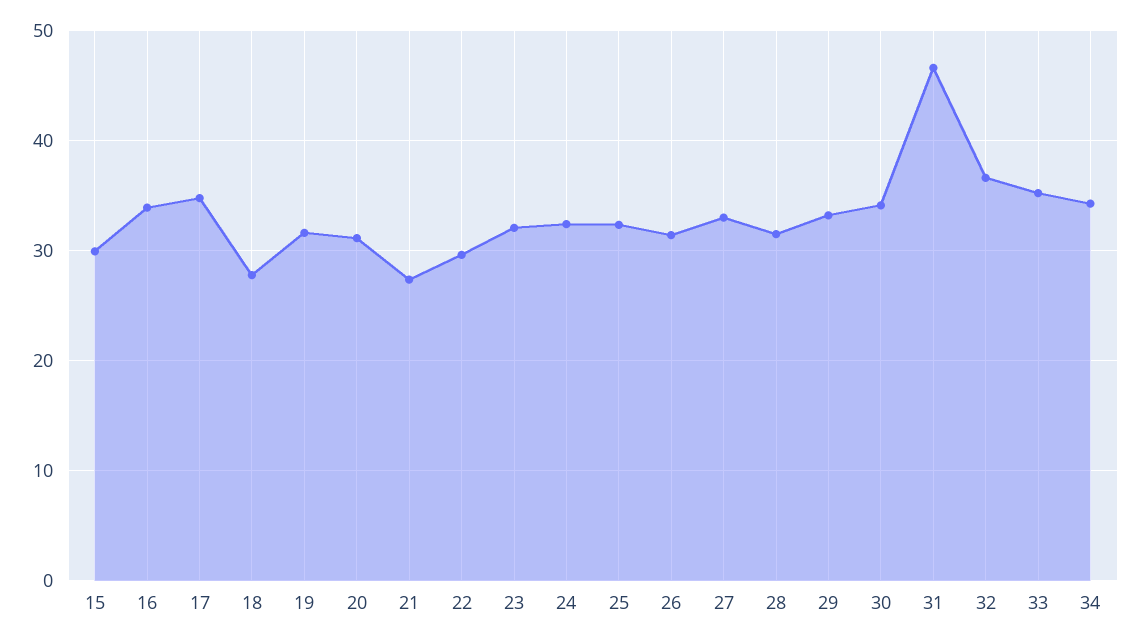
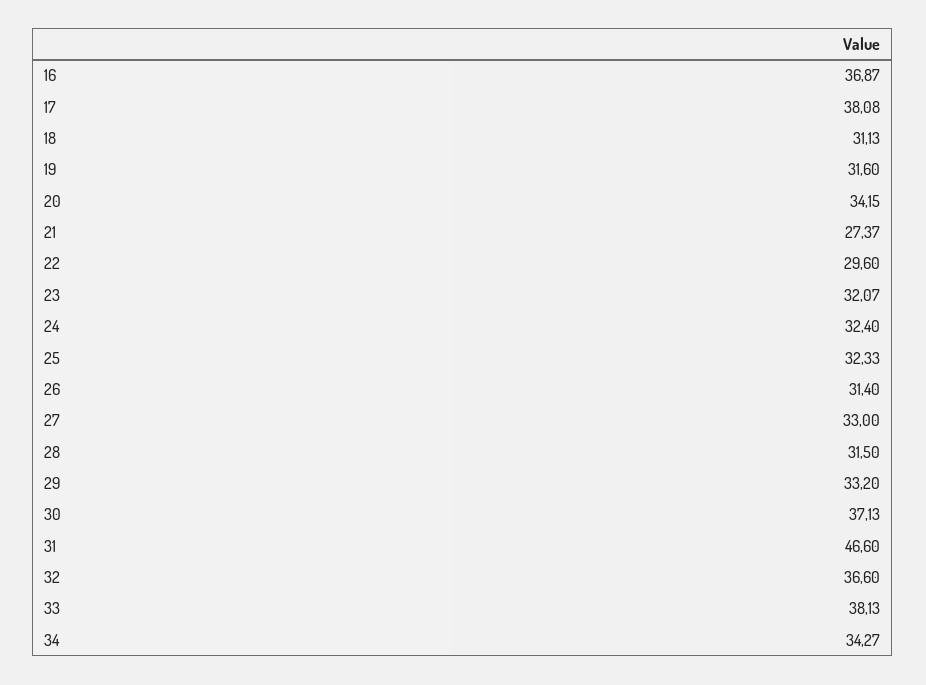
15: 30 -> none
16: 34 -> 36.87
17: 35 -> 38.08
18: 28 -> 31.13
20: 31 -> 34.15
30: 34 -> 37.13
33: 35 -> 38.13

